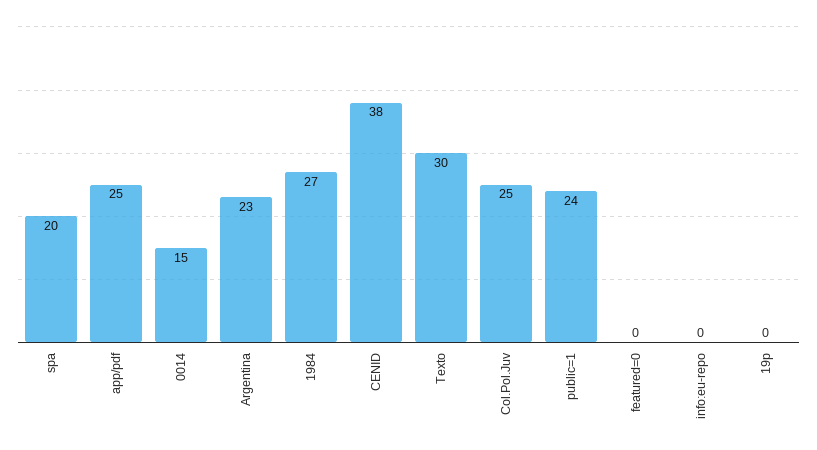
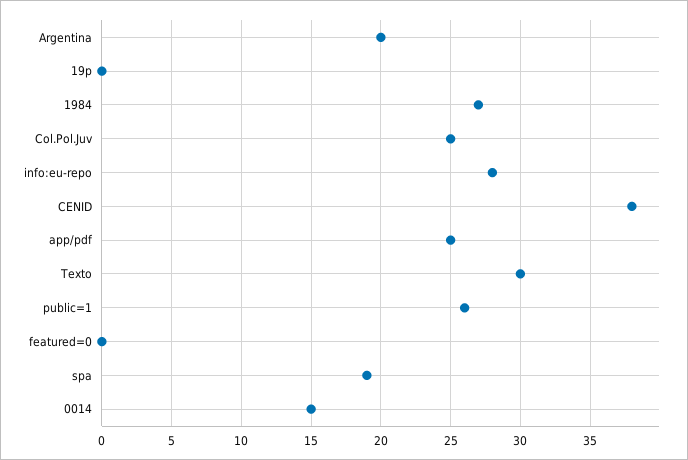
spa: 20 -> 19
Argentina: 23 -> 20
public=1: 24 -> 26
info:eu-repo: 0 -> 28

